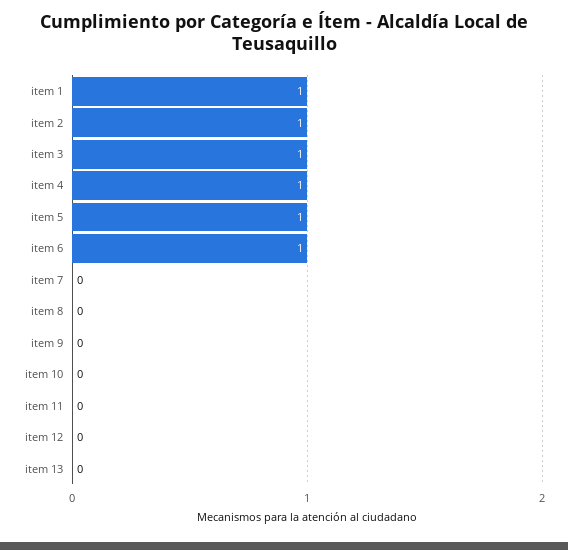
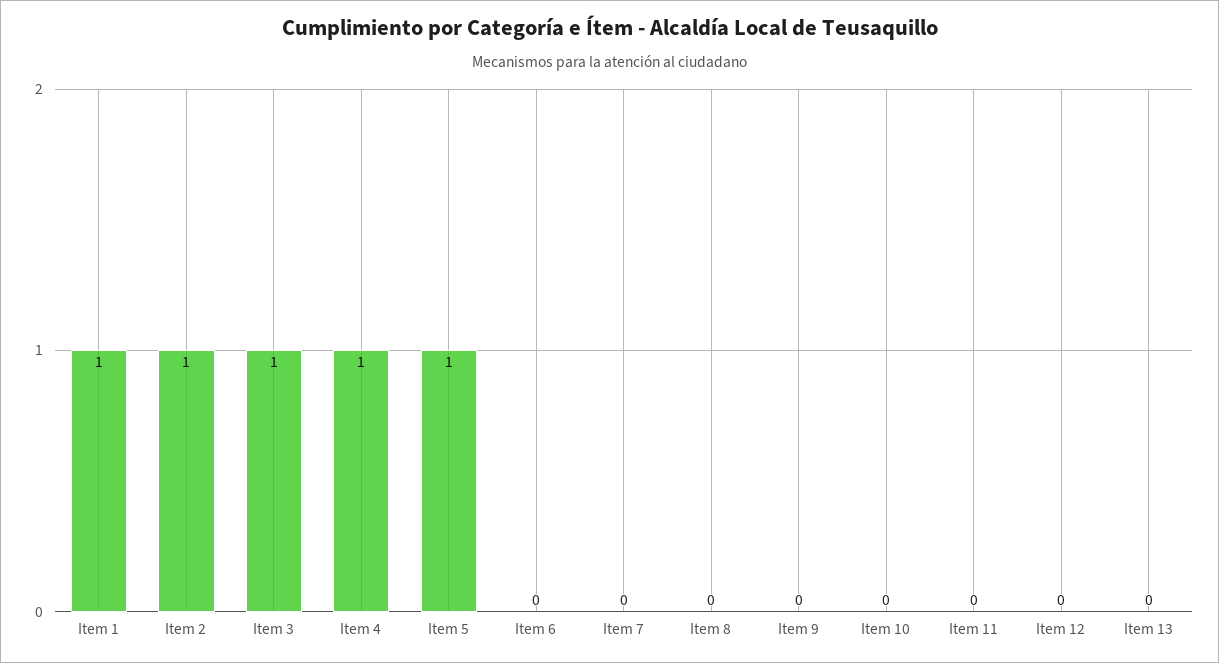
item 6: 1 -> 0

